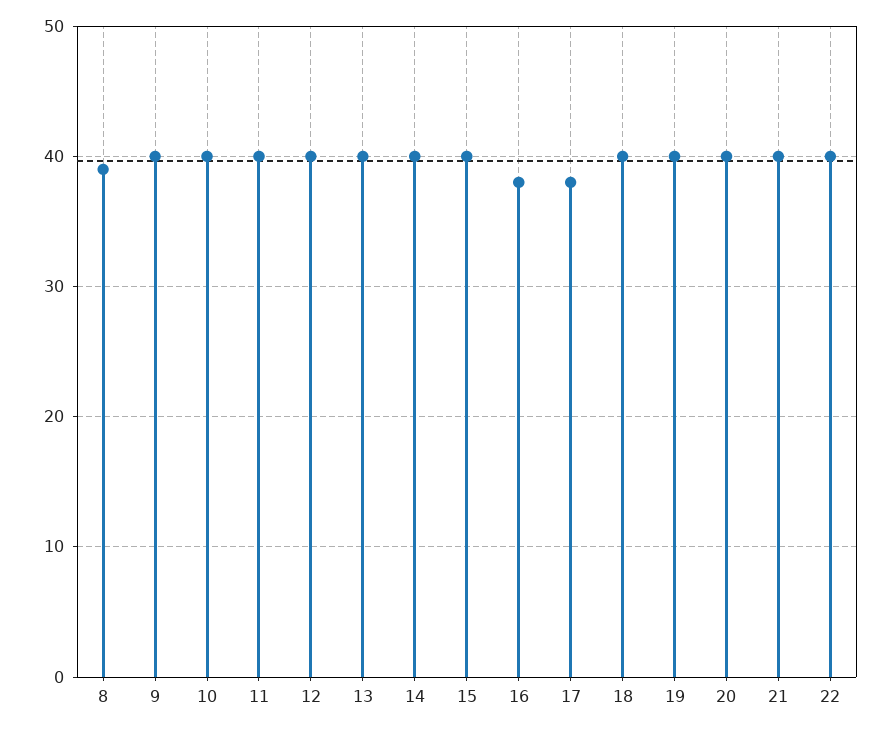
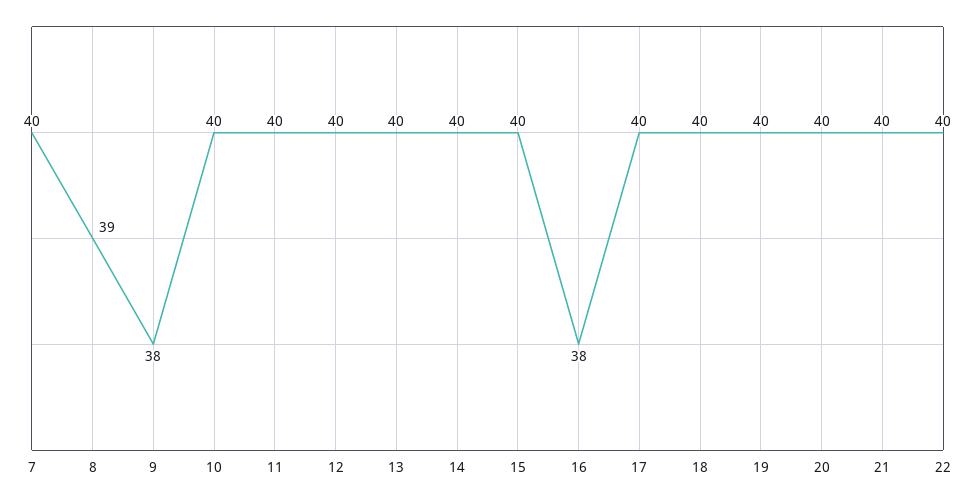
9: 40 -> 38
17: 38 -> 40
7: none -> 40

